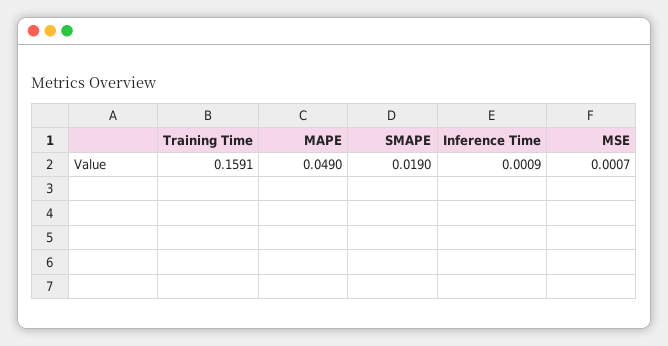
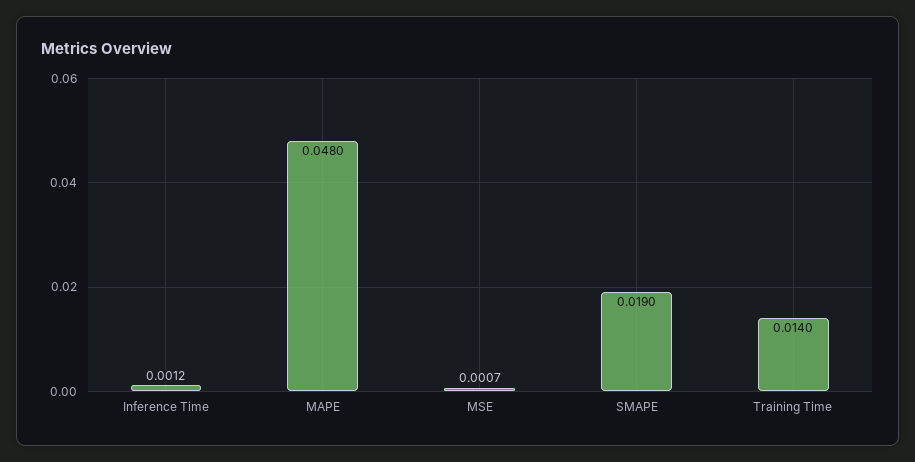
Training Time: 0.1591 -> 0.014
MAPE: 0.049 -> 0.048
Inference Time: 0.0009 -> 0.0012

